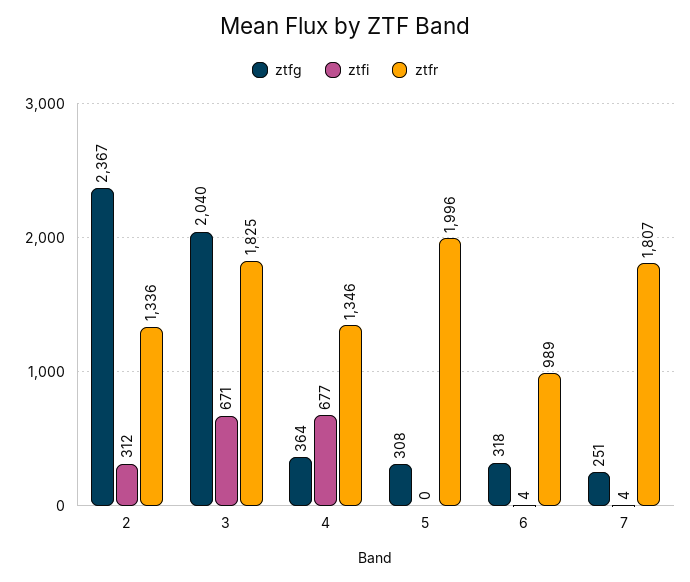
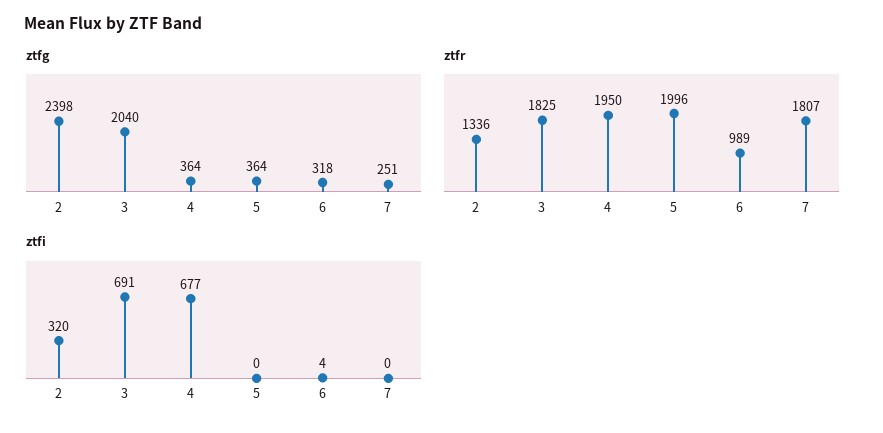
ztfg, 2: 2367 -> 2398
ztfi, 2: 312 -> 320
ztfi, 3: 671 -> 691
ztfr, 4: 1346 -> 1950
ztfg, 5: 308 -> 364
ztfi, 7: 4 -> 0

